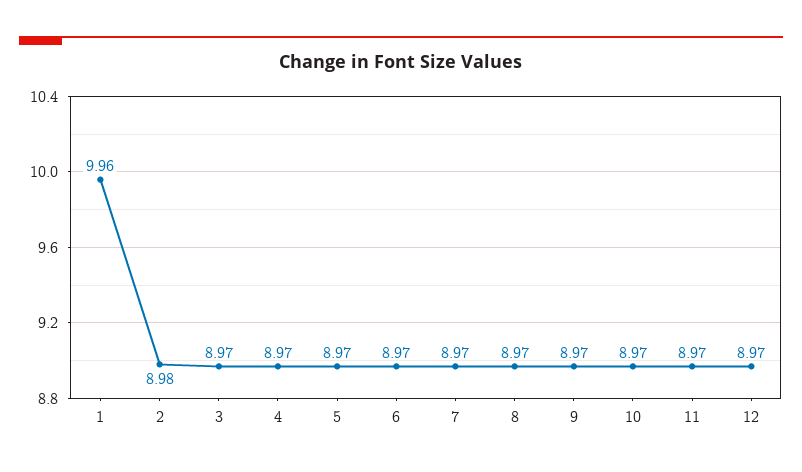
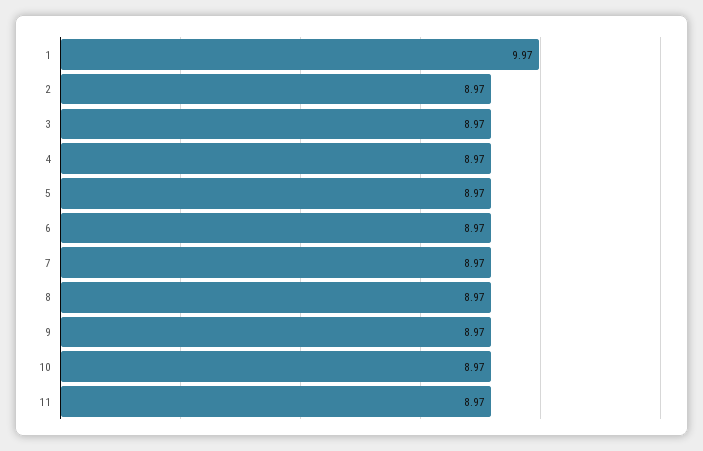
1: 9.96 -> 9.97
2: 8.98 -> 8.97
12: 8.97 -> none

